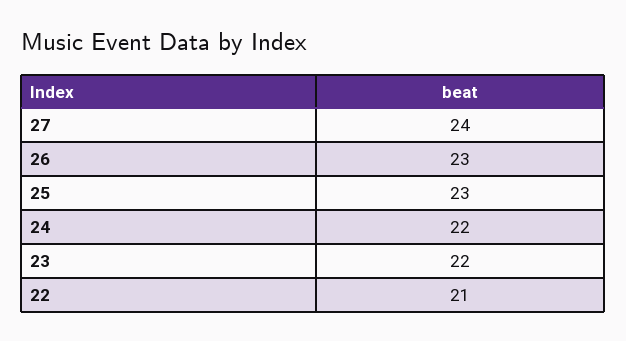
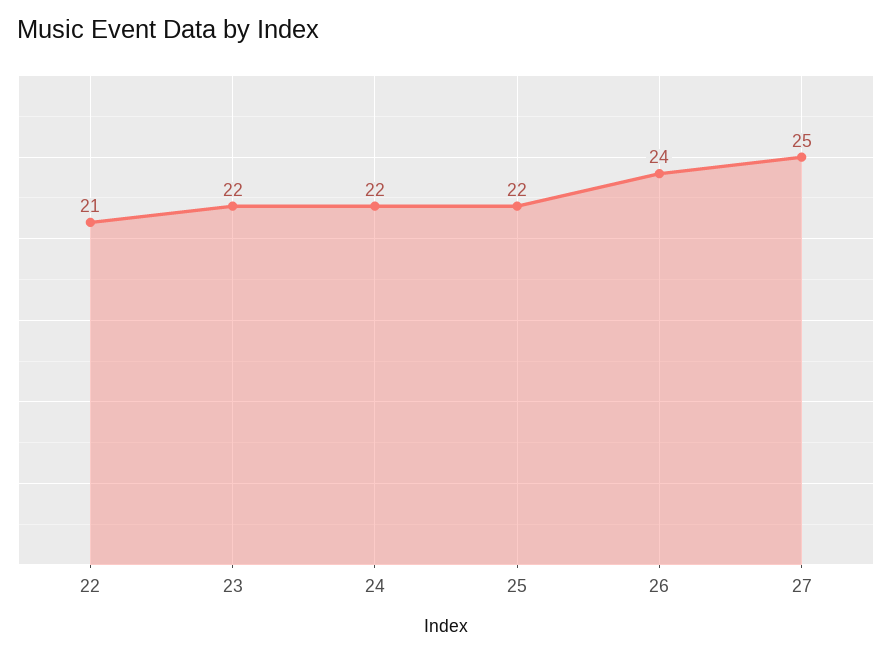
27: 24 -> 25
26: 23 -> 24
25: 23 -> 22

